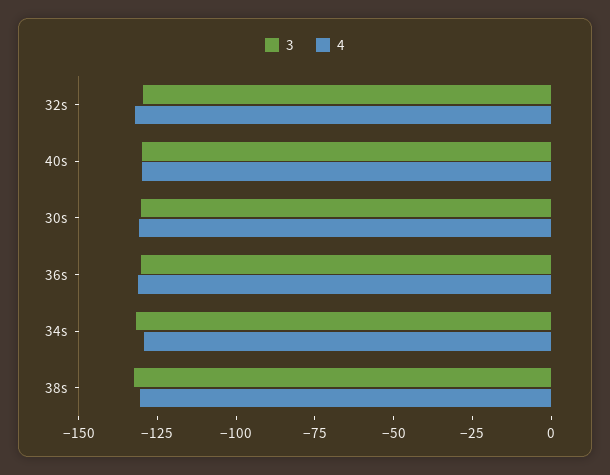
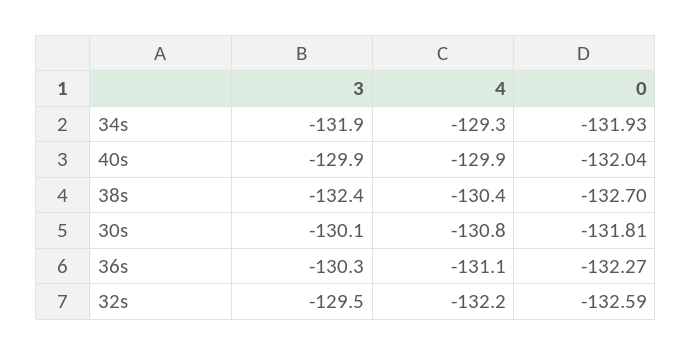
0, 34s: none -> -131.93
0, 40s: none -> -132.04
0, 38s: none -> -132.7
0, 30s: none -> -131.81
0, 36s: none -> -132.27
0, 32s: none -> -132.59

